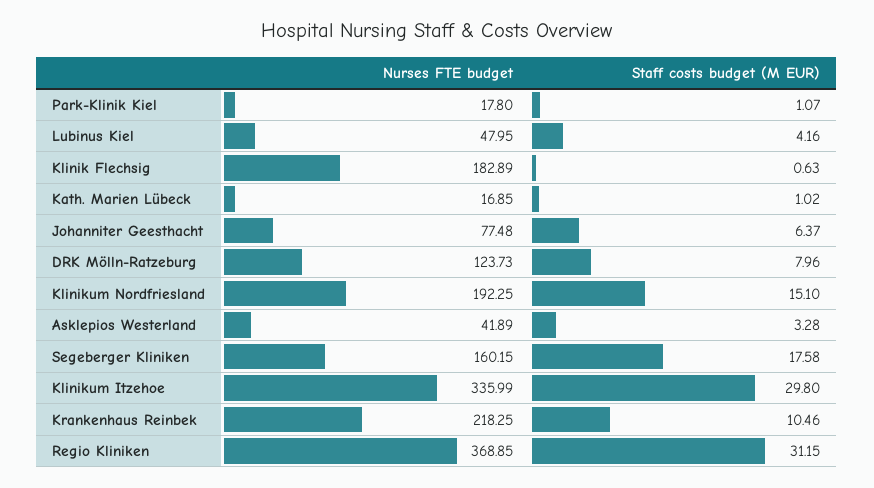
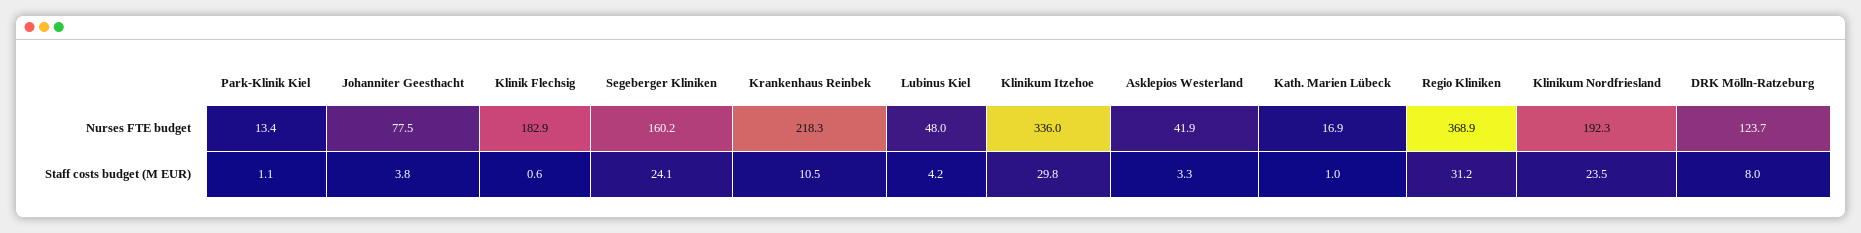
Nurses FTE budget, Park-Klinik Kiel: 17.8 -> 13.4
Staff costs budget (M EUR), Johanniter Geesthacht: 6.37 -> 3.8
Staff costs budget (M EUR), Klinikum Nordfriesland: 15.1 -> 23.5
Staff costs budget (M EUR), Segeberger Kliniken: 17.58 -> 24.1

